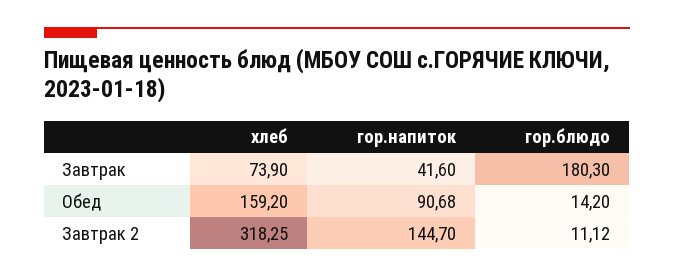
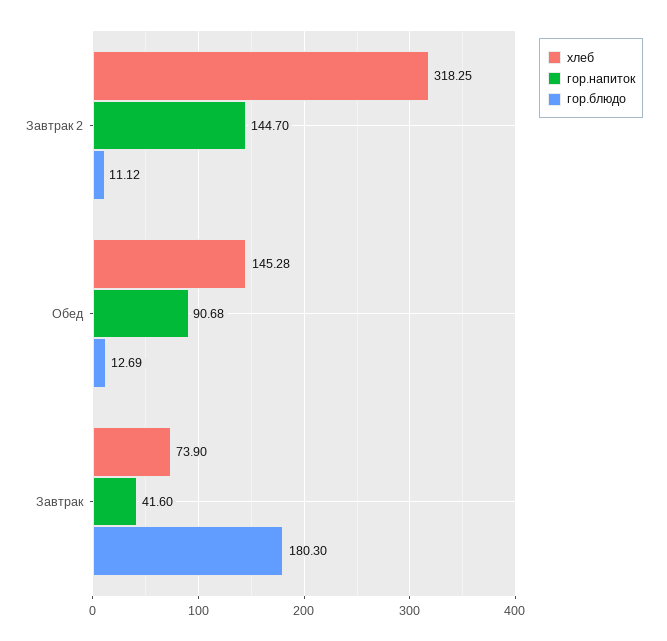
хлеб, Обед: 159.2 -> 145.28
гор.блюдо, Обед: 14.2 -> 12.69

